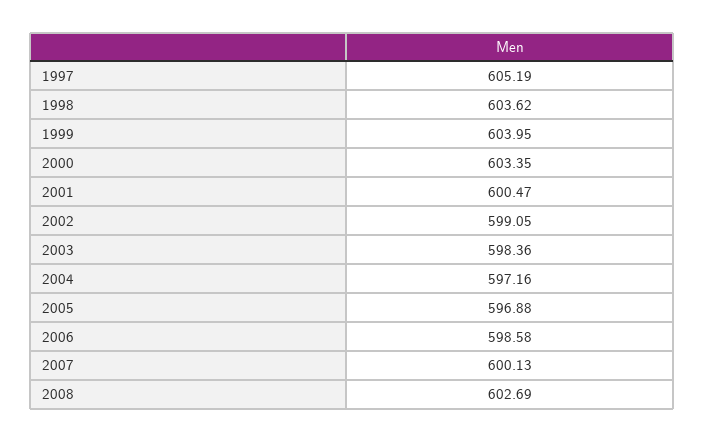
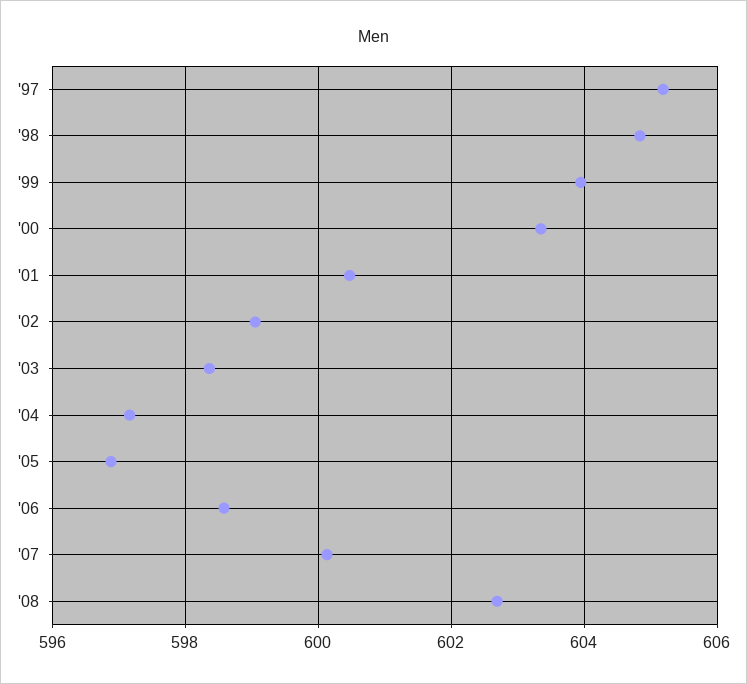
1998: 603.62 -> 604.8

